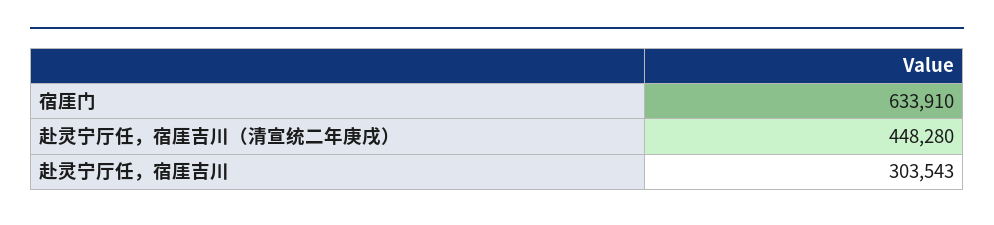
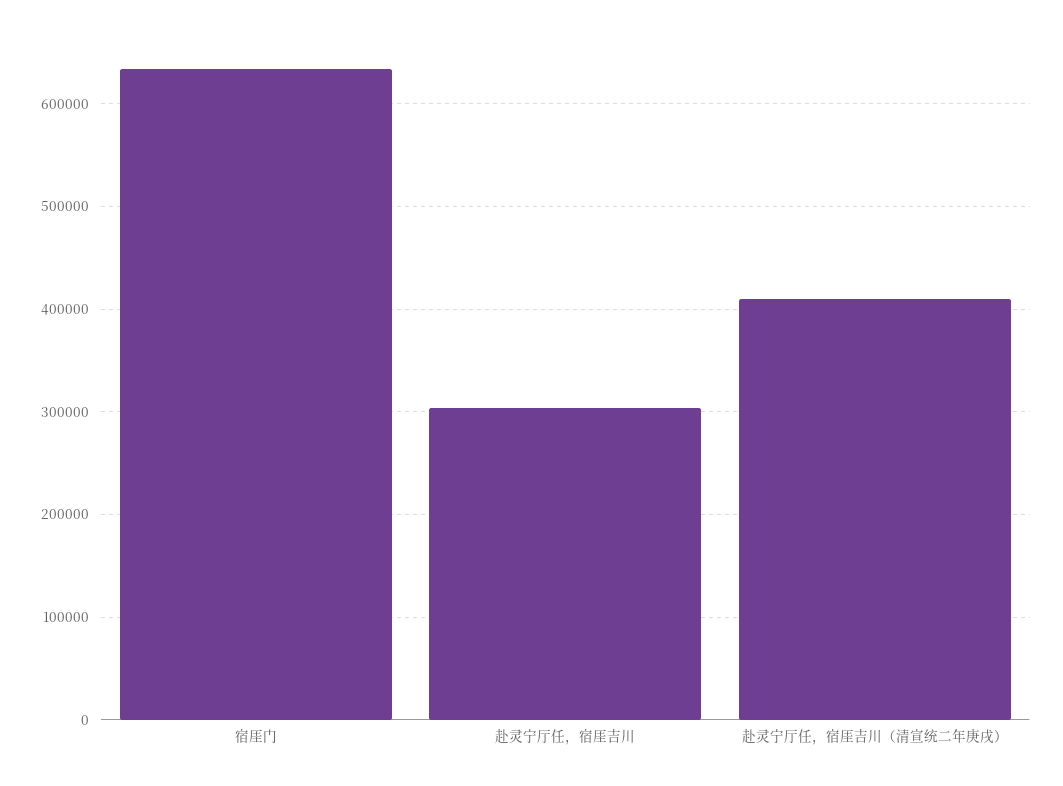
赴灵宁厅任，宿厓吉川（清宣统二年庚戌）: 448280 -> 410000

